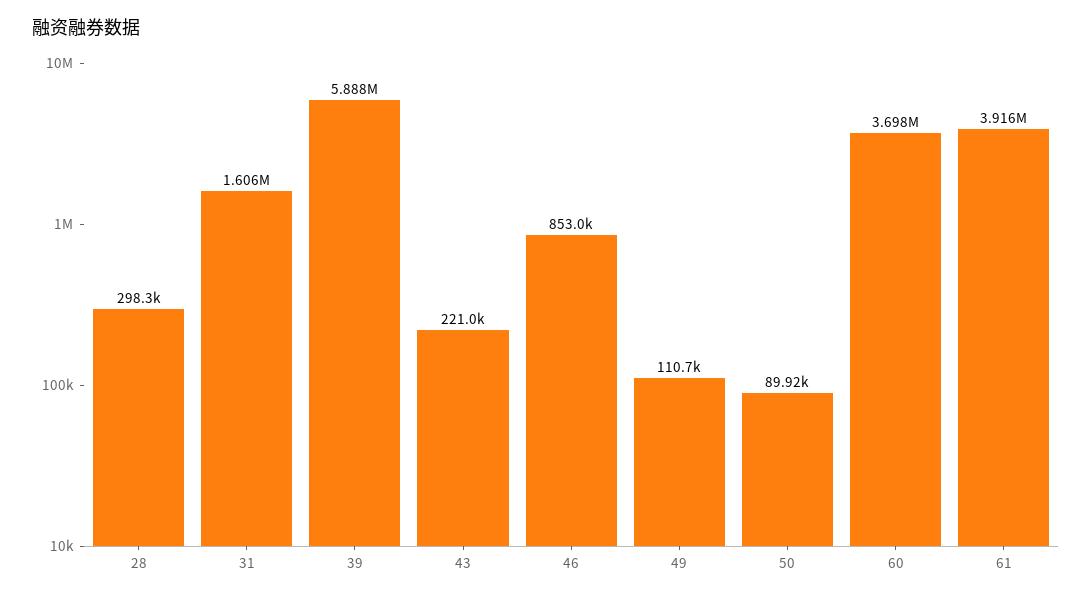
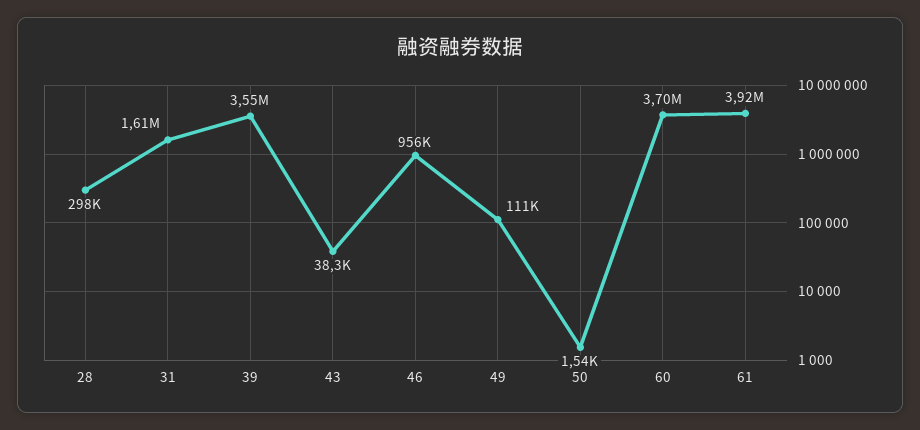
39: 5888000 -> 3550000
43: 221000 -> 38300
46: 853000 -> 956000
50: 89920 -> 1540

